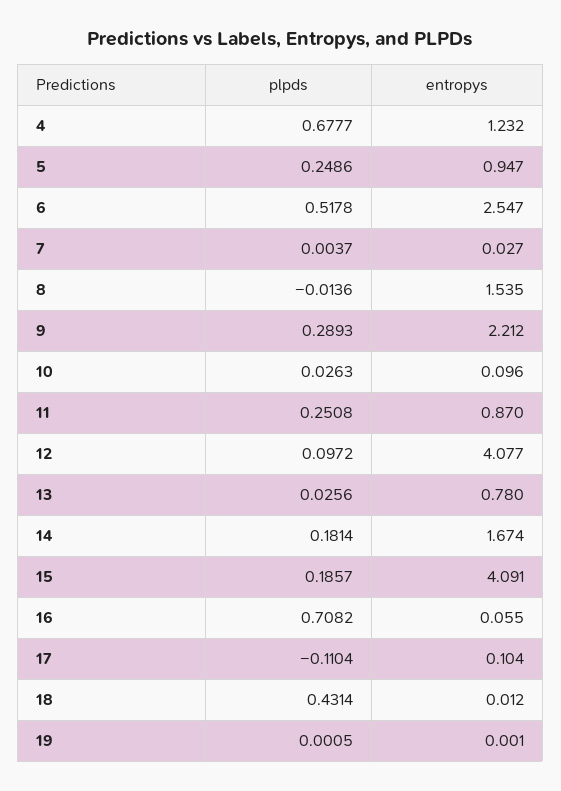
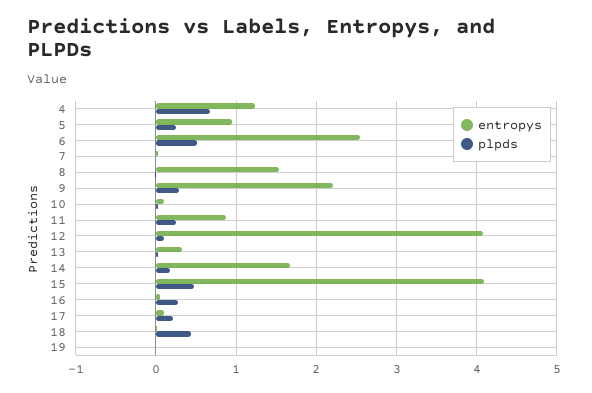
entropys, 13: 0.78 -> 0.3
plpds, 15: 0.1857 -> 0.5
plpds, 16: 0.7082 -> 0.3
plpds, 17: -0.1104 -> 0.2

